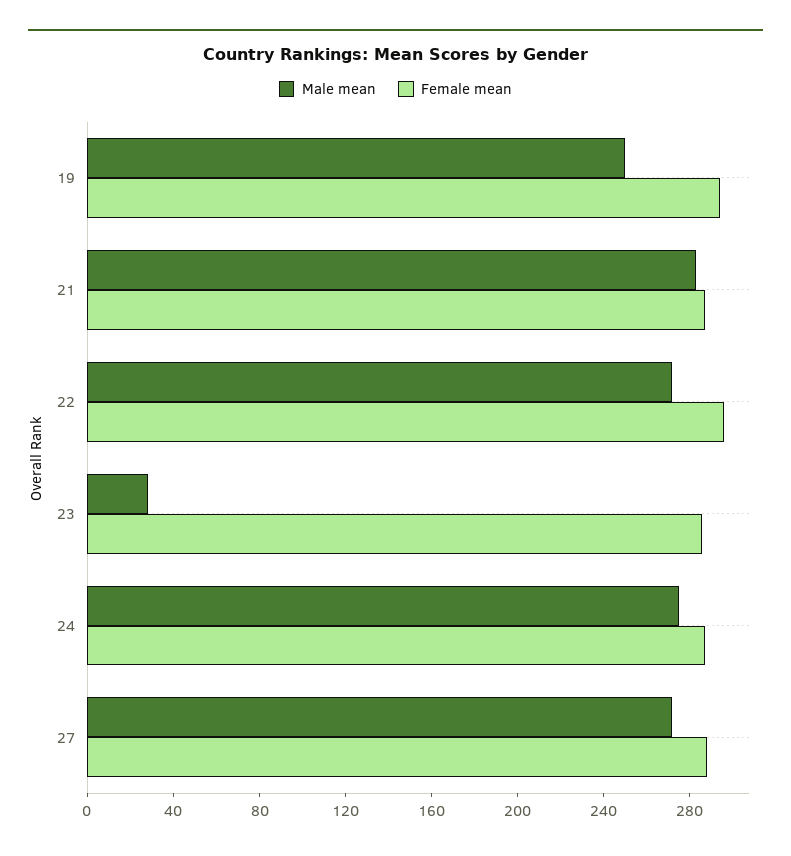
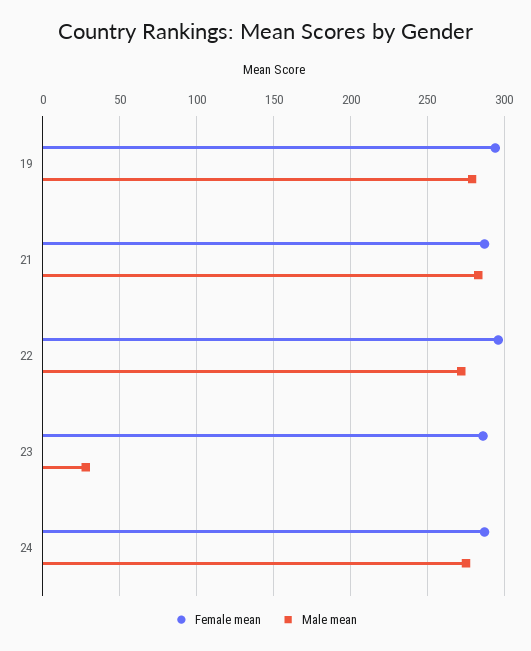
Male mean, 19: 250 -> 280
Male mean, 27: 270 -> none
Female mean, 27: 290 -> none

